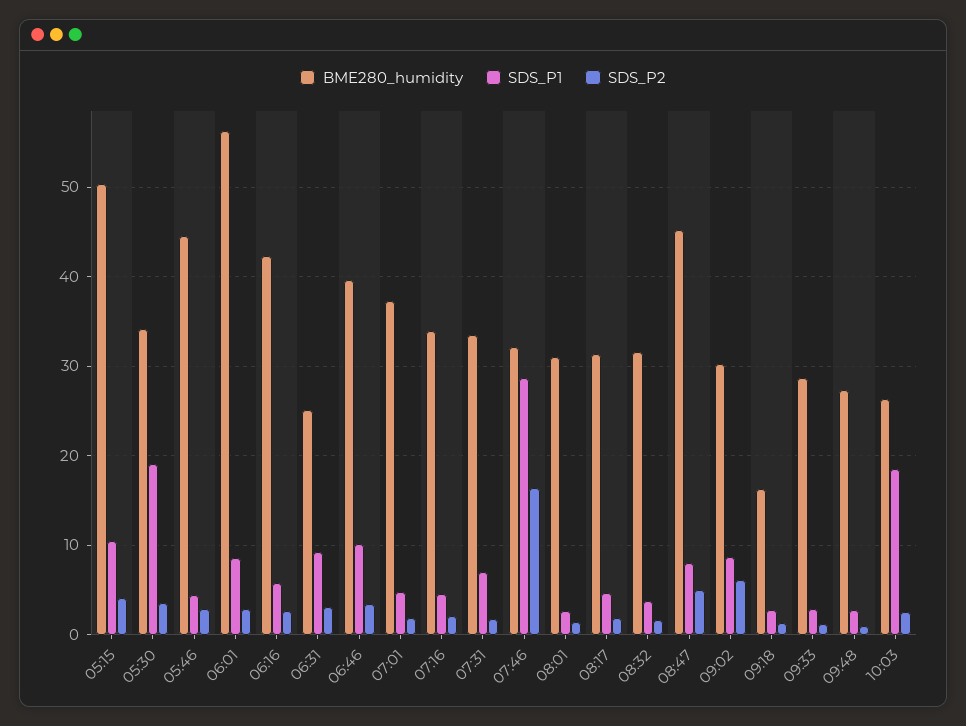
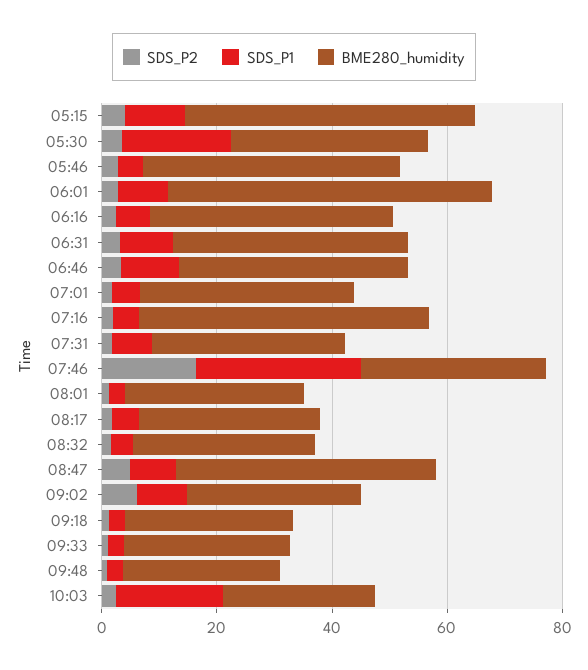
BME280_humidity, 06:31: 25 -> 40
BME280_humidity, 07:16: 34 -> 50
BME280_humidity, 09:18: 16 -> 30

